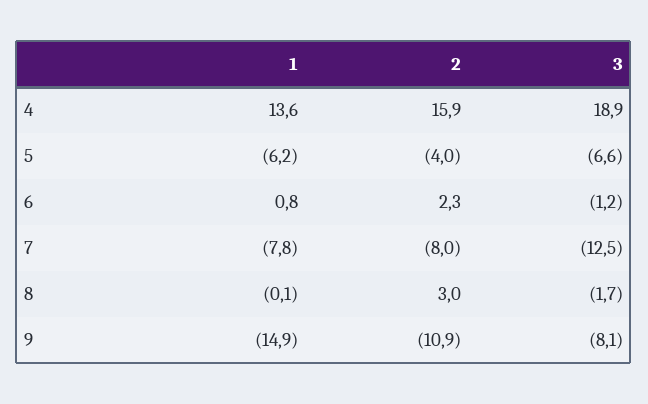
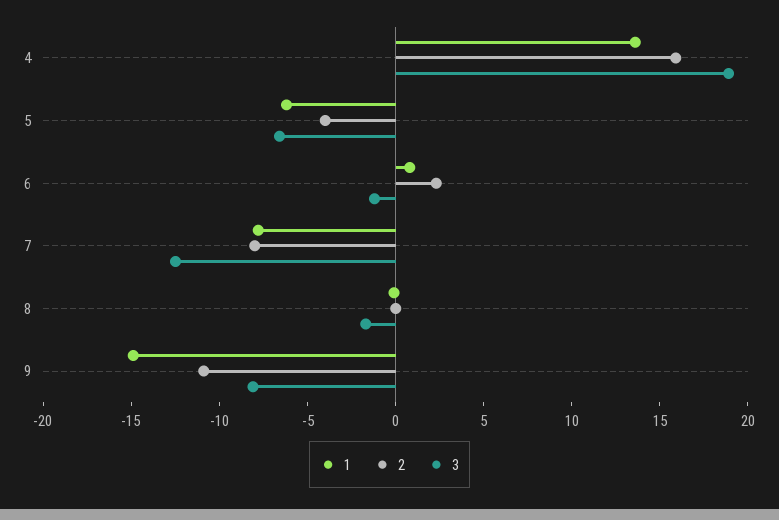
2, 8: 3 -> 0

